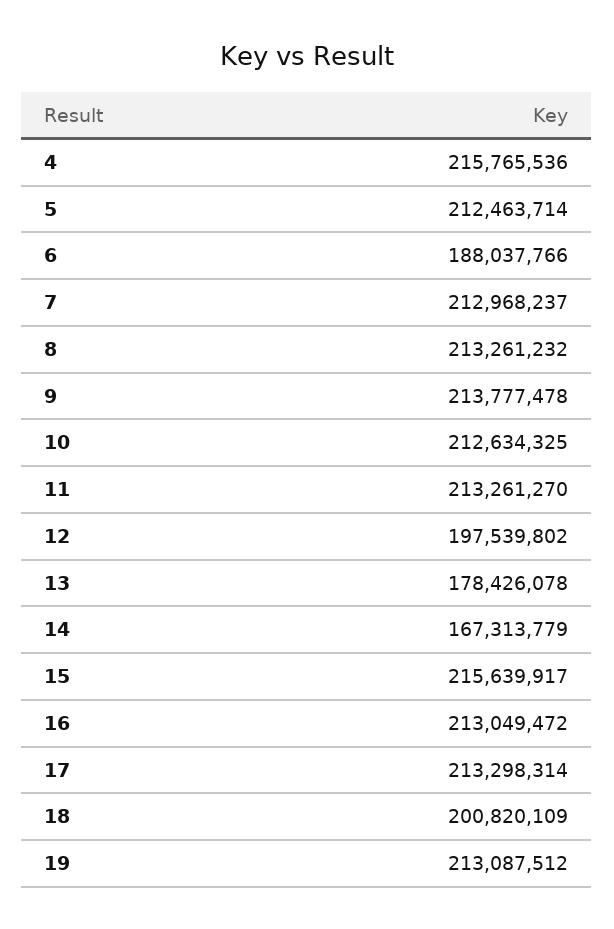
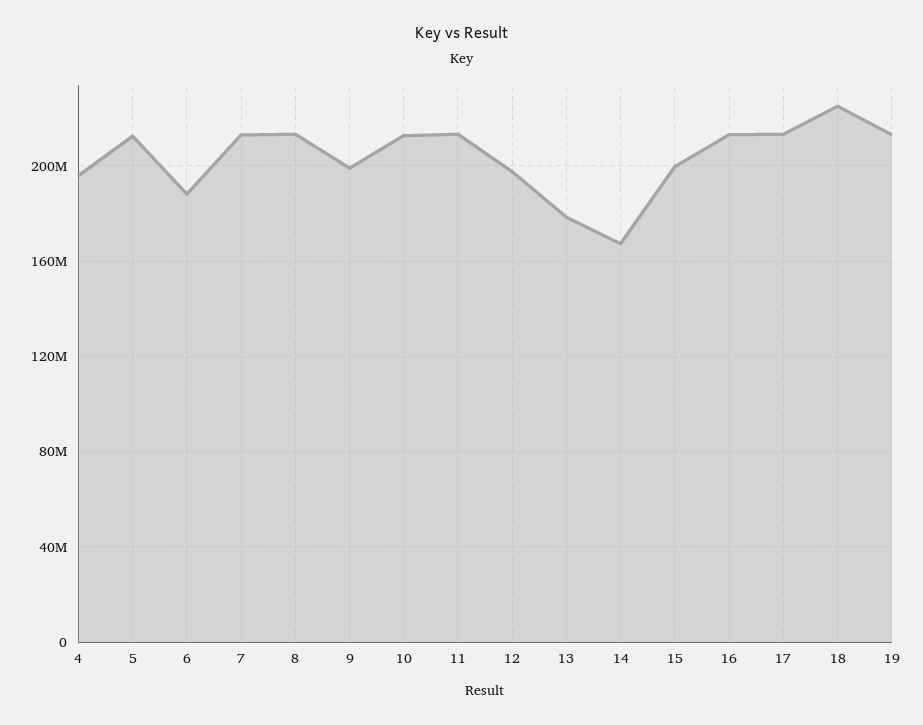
4: 215765536 -> 195000000
9: 213777478 -> 200000000
15: 215639917 -> 200000000
18: 200820109 -> 225000000

